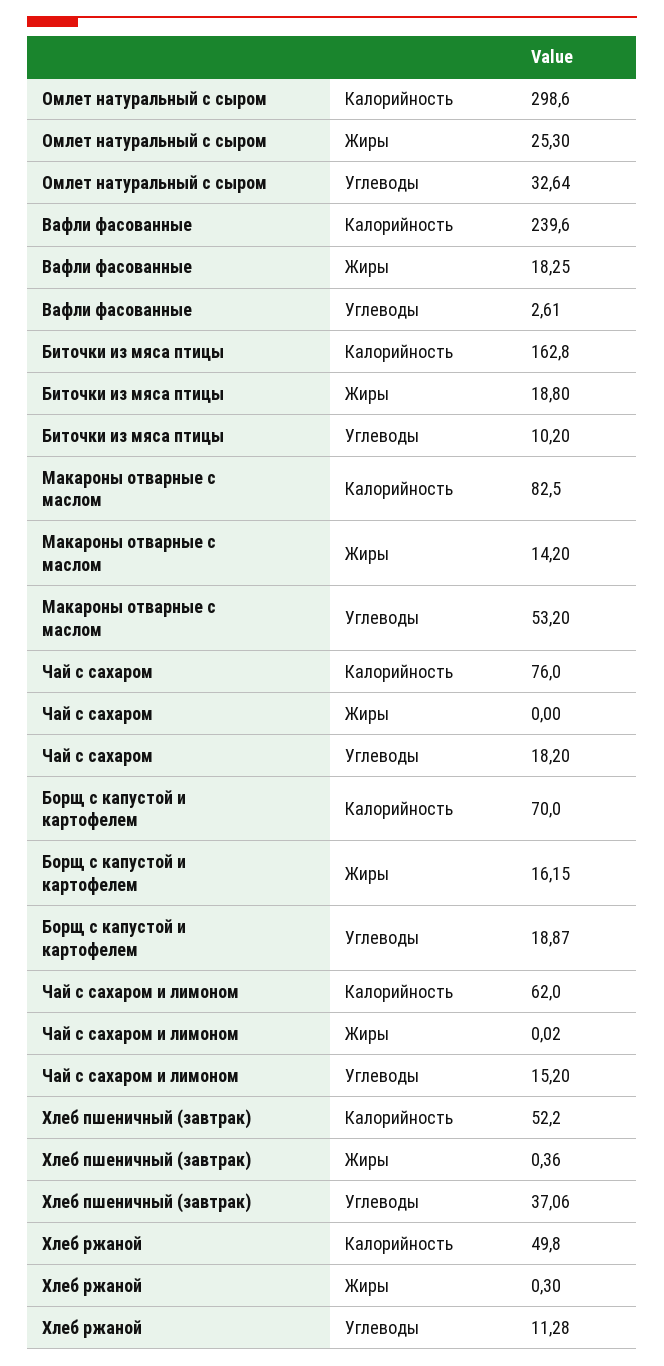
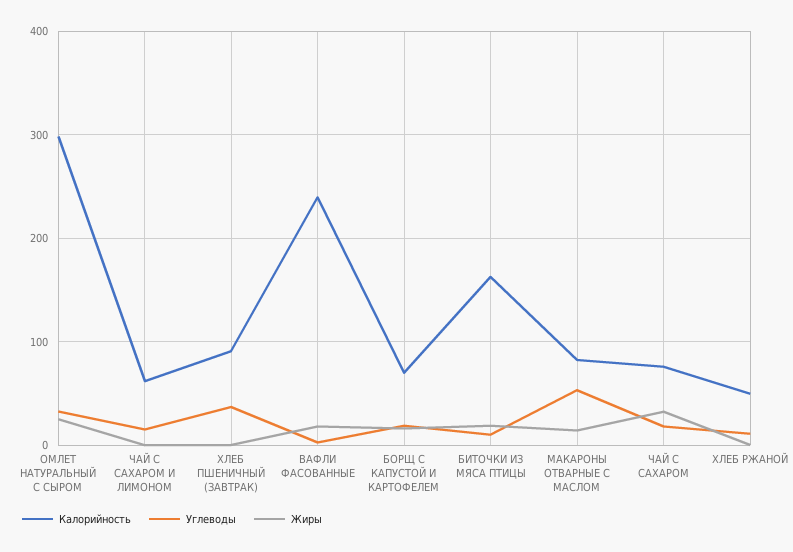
Жиры, Чай с сахаром: 0 -> 30
Калорийность, Хлеб пшеничный (завтрак): 52.2 -> 90

